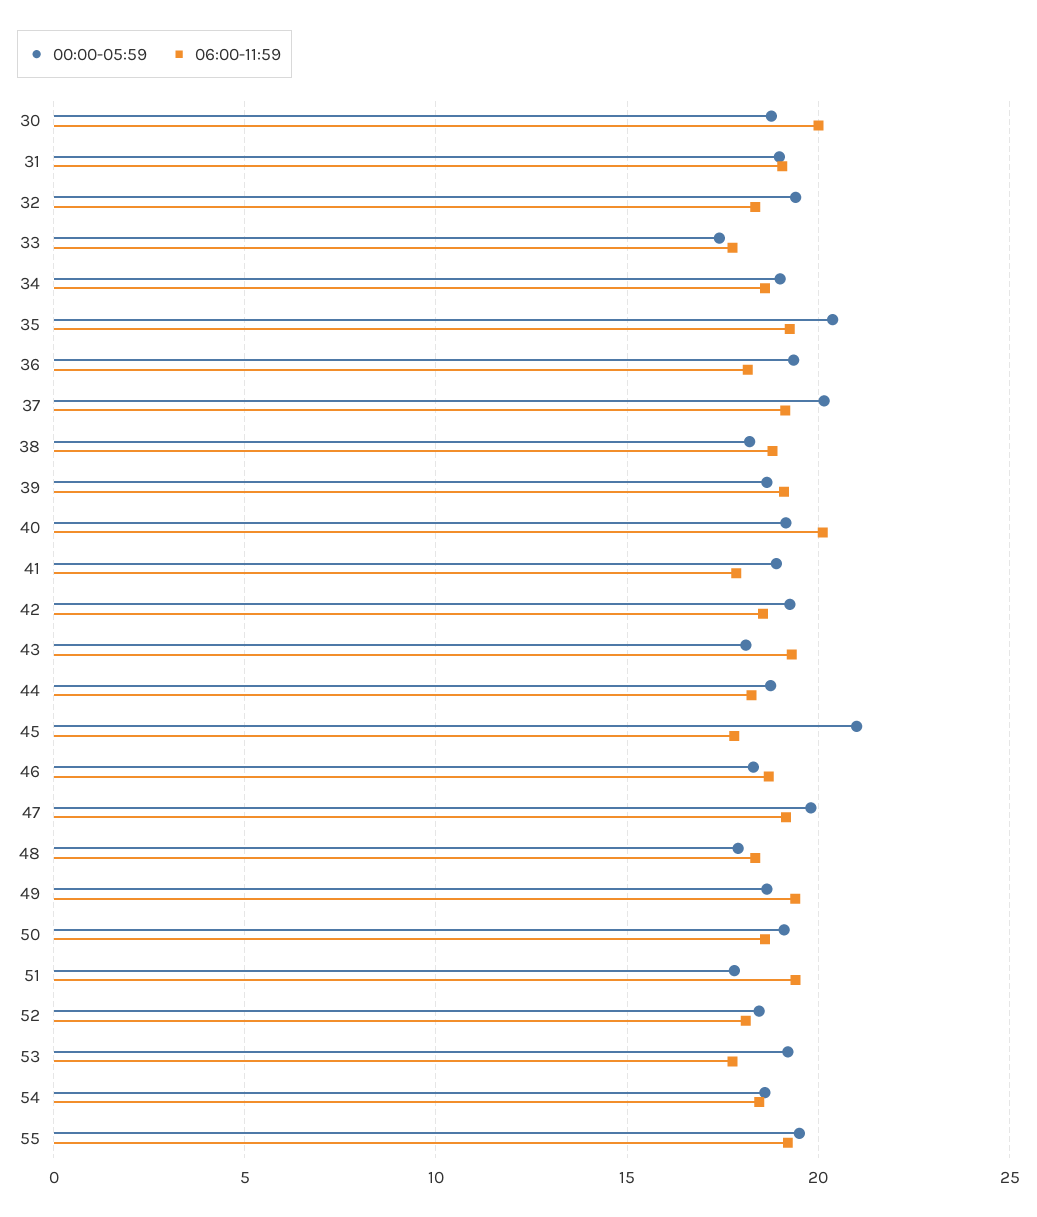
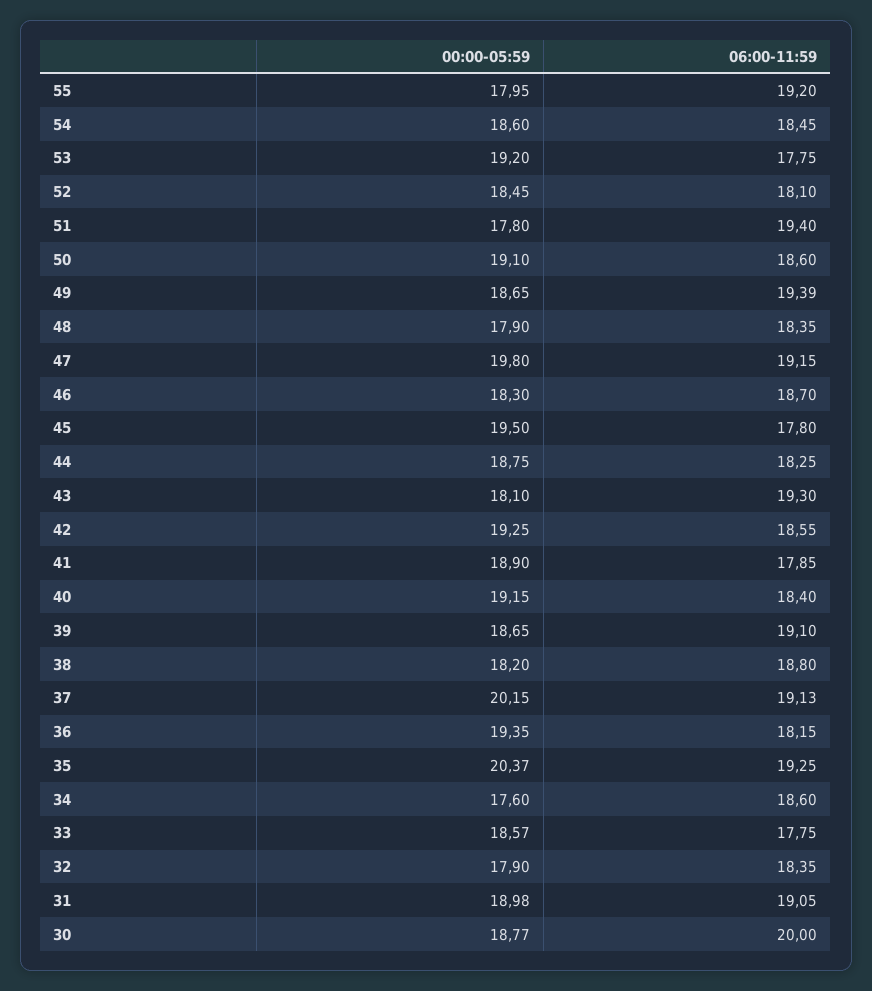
00:00-05:59, 32: 19.5 -> 17.9
00:00-05:59, 33: 17.5 -> 18.57
00:00-05:59, 34: 19 -> 17.6
06:00-11:59, 40: 20 -> 18.4
00:00-05:59, 45: 21 -> 19.5
00:00-05:59, 55: 19.5 -> 17.95

